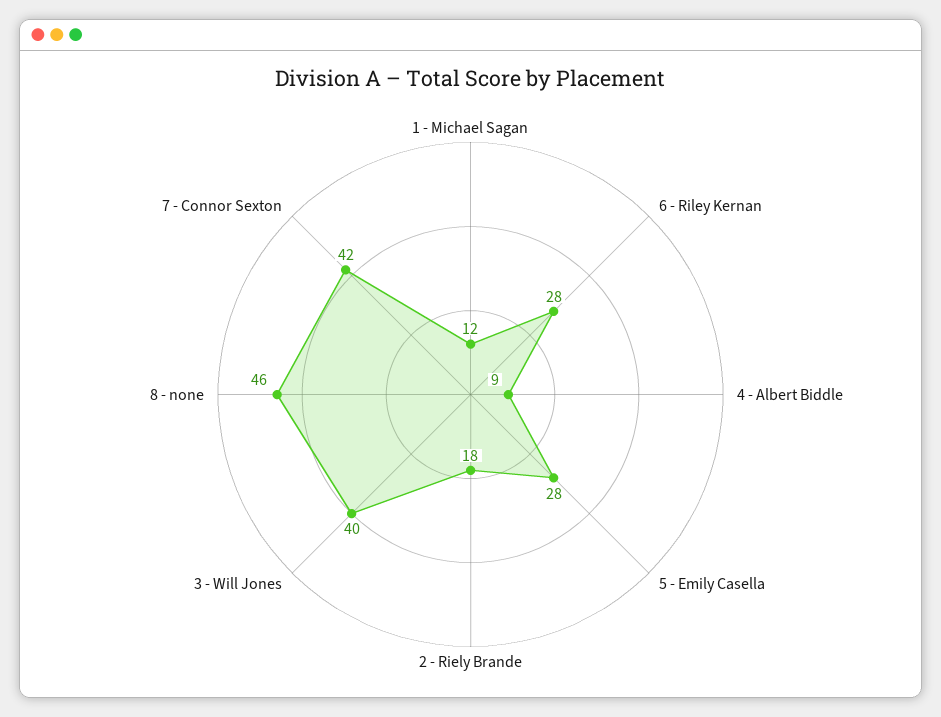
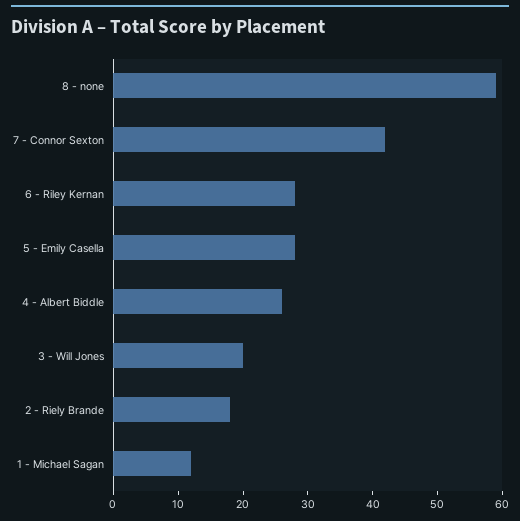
4 - Albert Biddle: 9 -> 25
3 - Will Jones: 40 -> 20
8 - none: 46 -> 60

